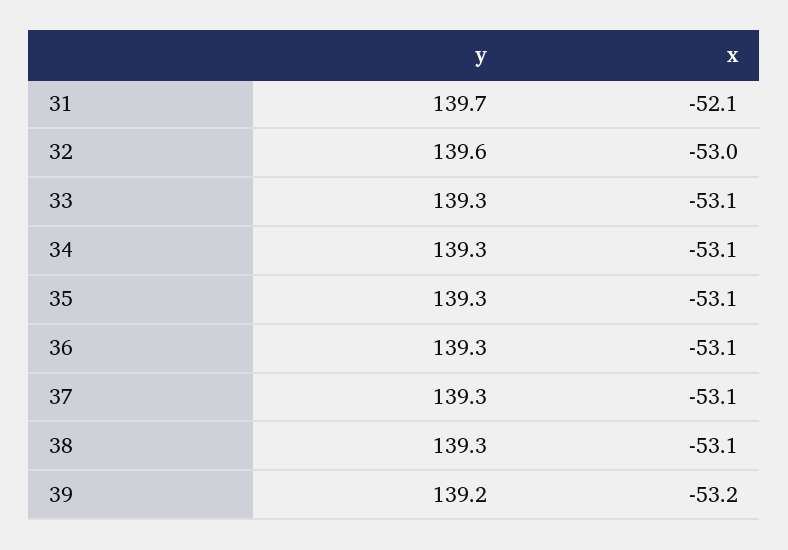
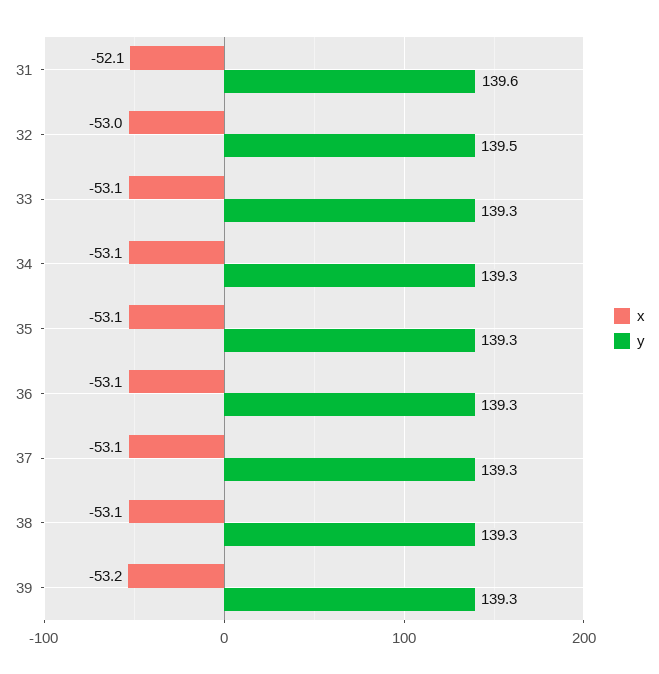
y, 31: 139.7 -> 139.6
y, 32: 139.6 -> 139.5
y, 39: 139.2 -> 139.3

